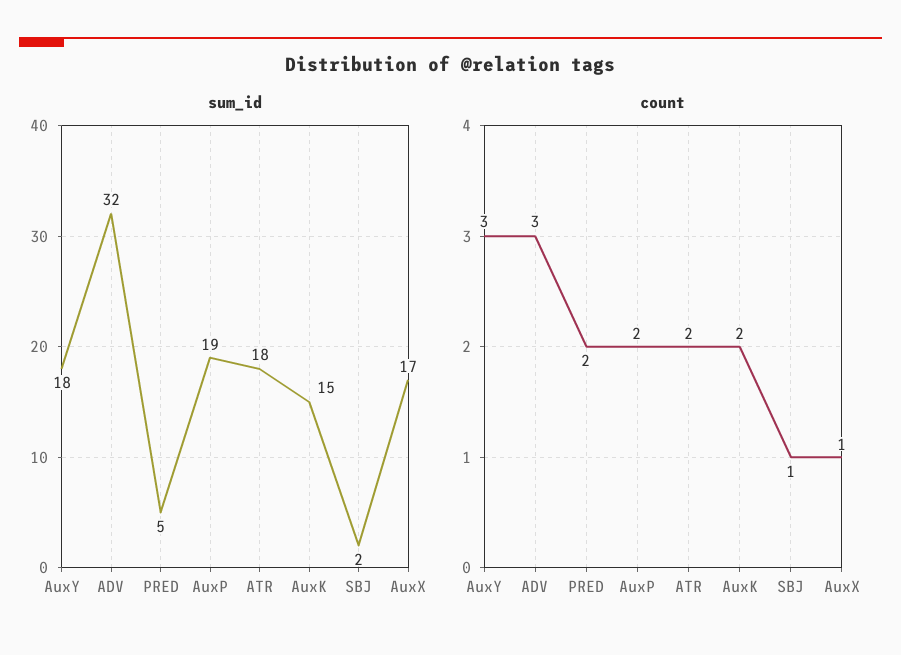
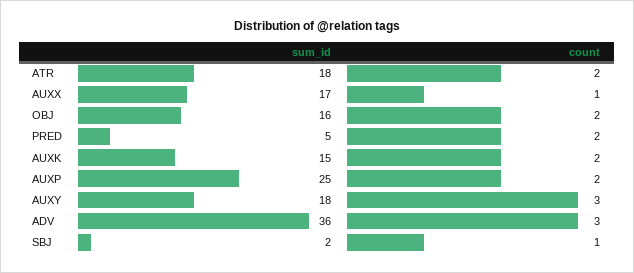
sum_id, ADV: 32 -> 36
sum_id, AuxP: 19 -> 25
sum_id, OBJ: none -> 16
count, OBJ: none -> 2

